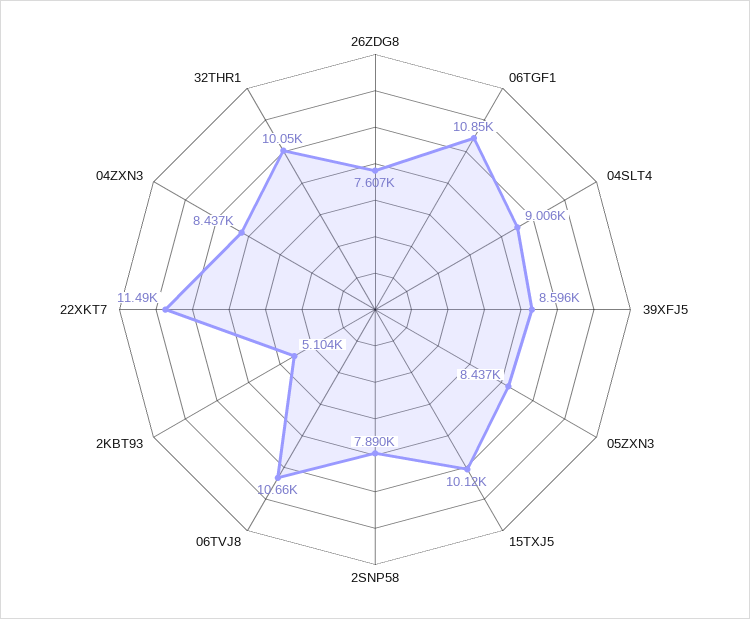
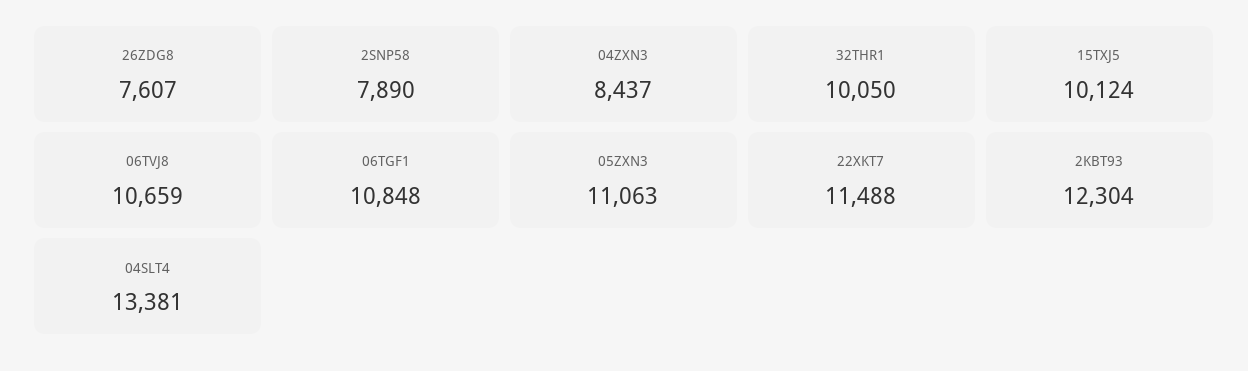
04SLT4: 9006 -> 13381
39XFJ5: 8596 -> none
05ZXN3: 8437 -> 11063
2KBT93: 5104 -> 12304

